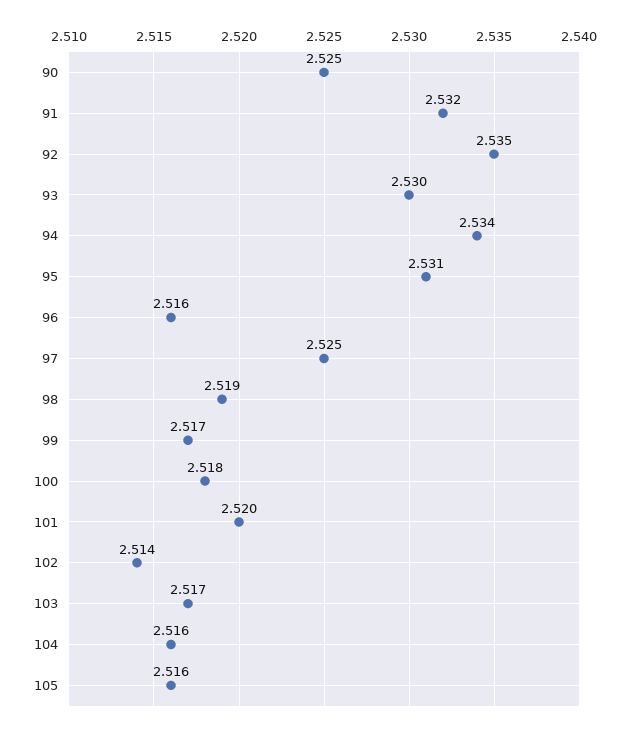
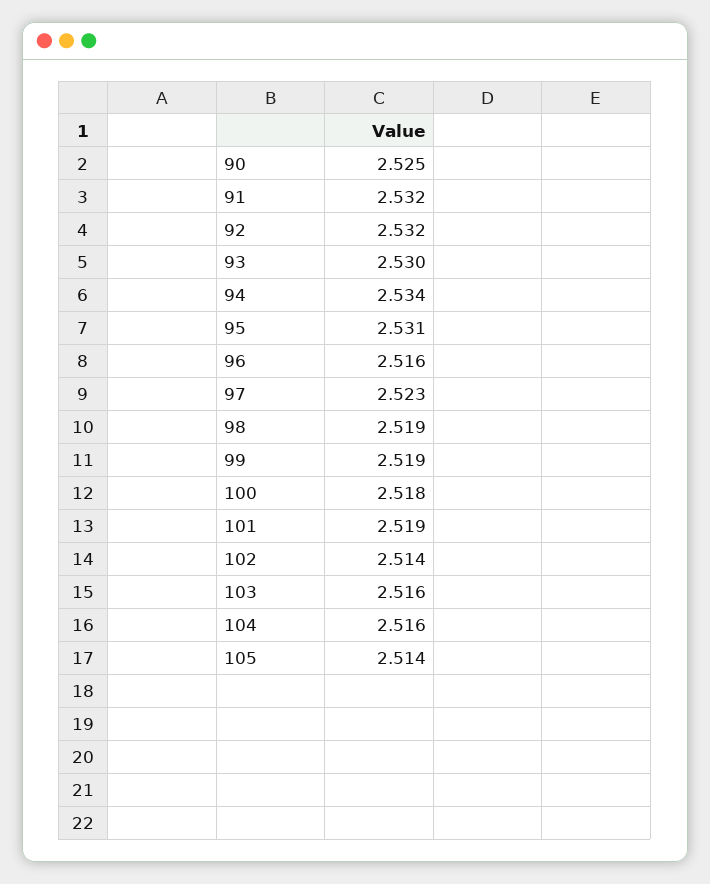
92: 2.535 -> 2.532
97: 2.525 -> 2.523
99: 2.517 -> 2.519
101: 2.52 -> 2.519
103: 2.517 -> 2.516
105: 2.516 -> 2.514

